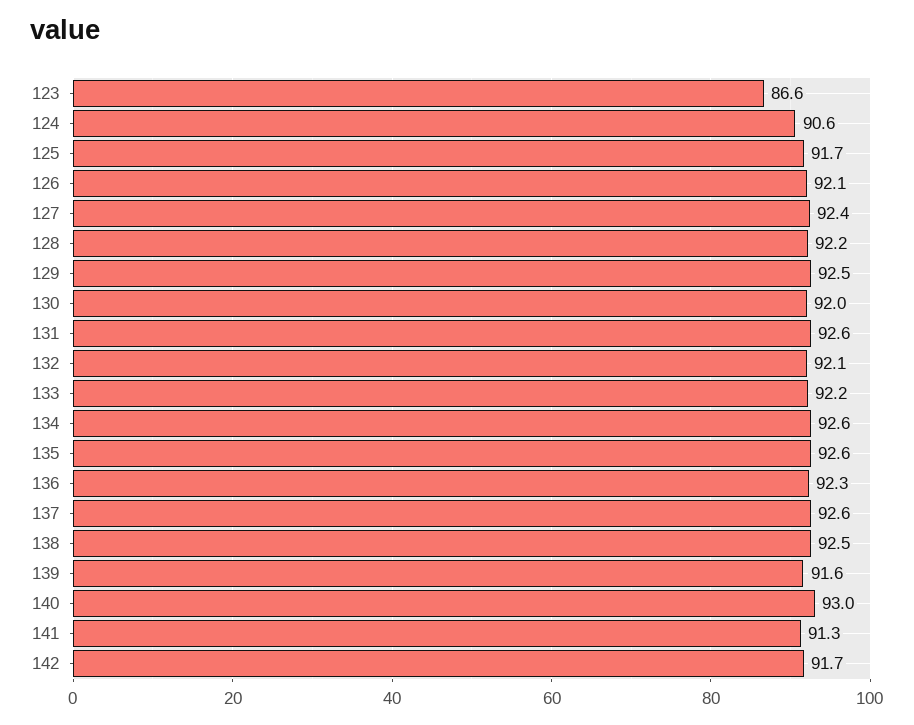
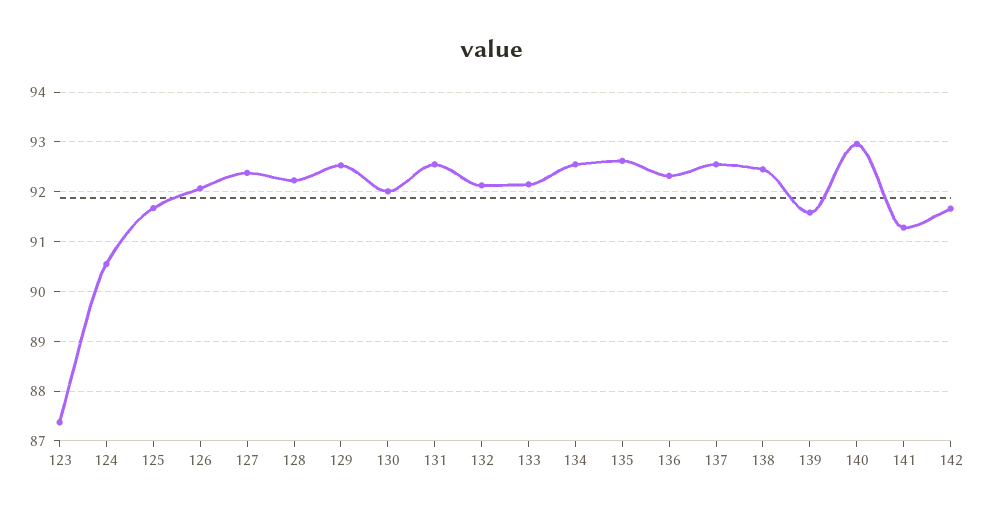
123: 86.6 -> 87.4

